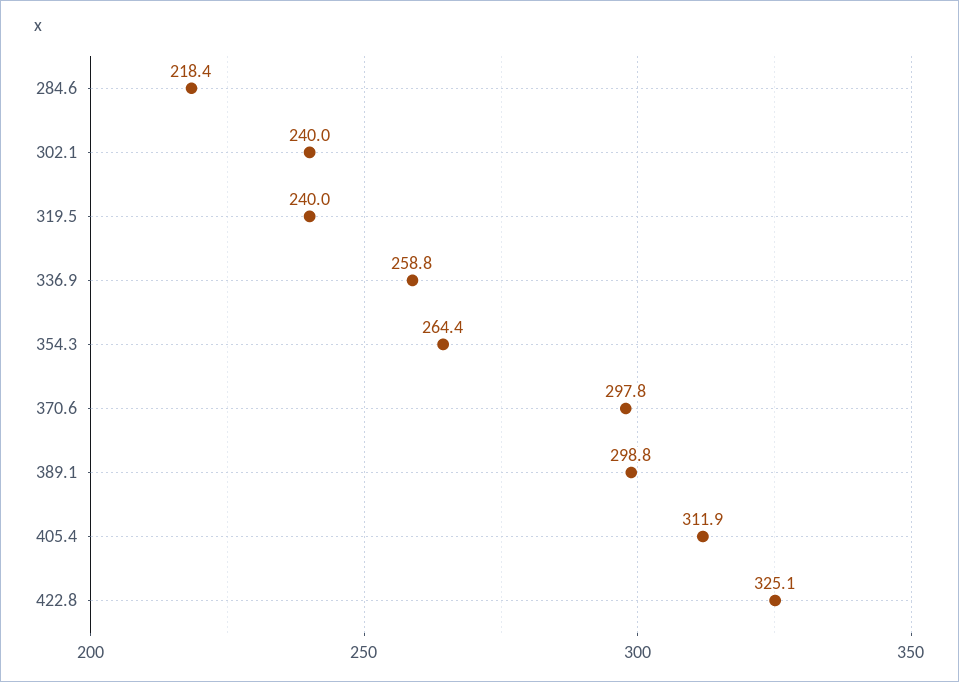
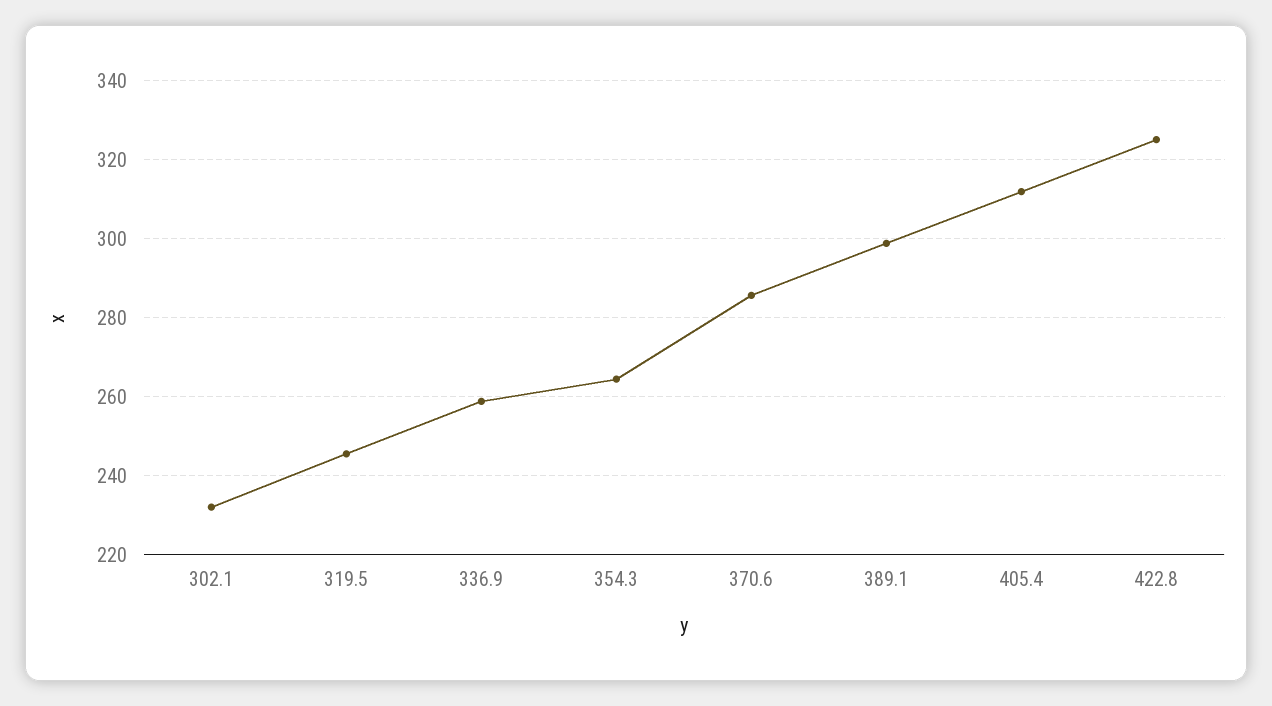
284.6: 218.4 -> none
302.1: 240 -> 232
319.5: 240 -> 246
370.6: 297.8 -> 286

